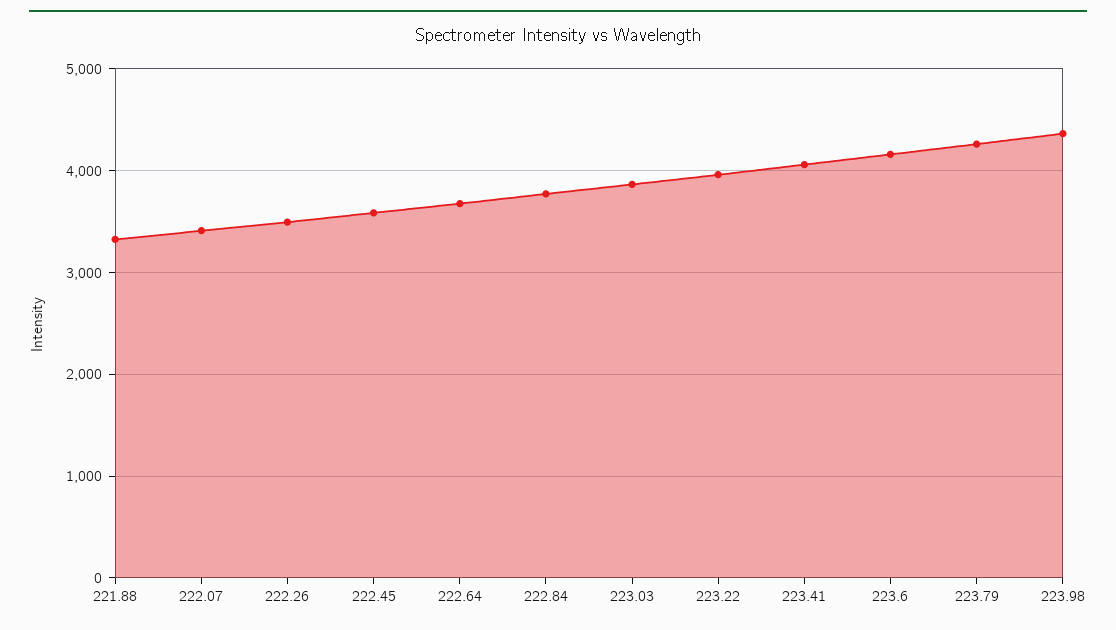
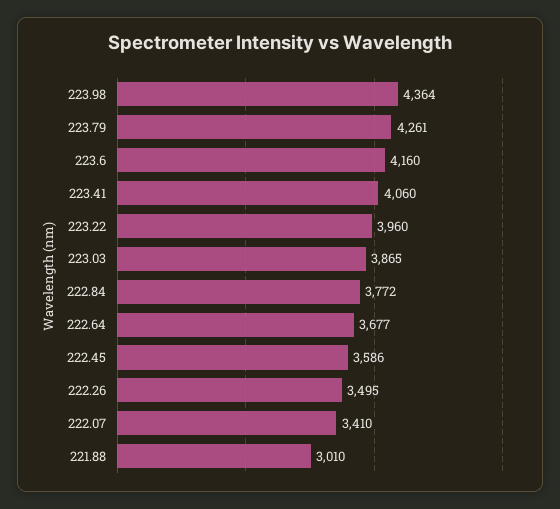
221.88: 3300 -> 3010

